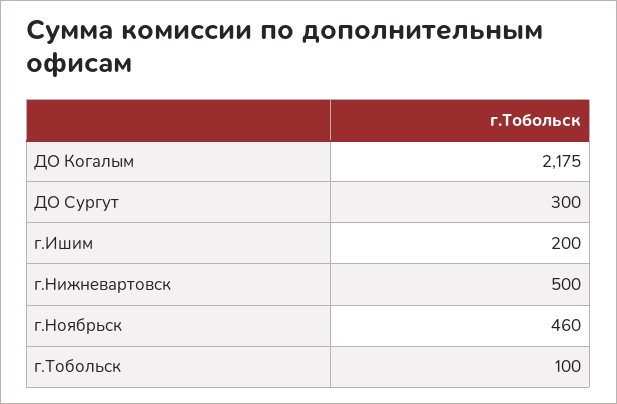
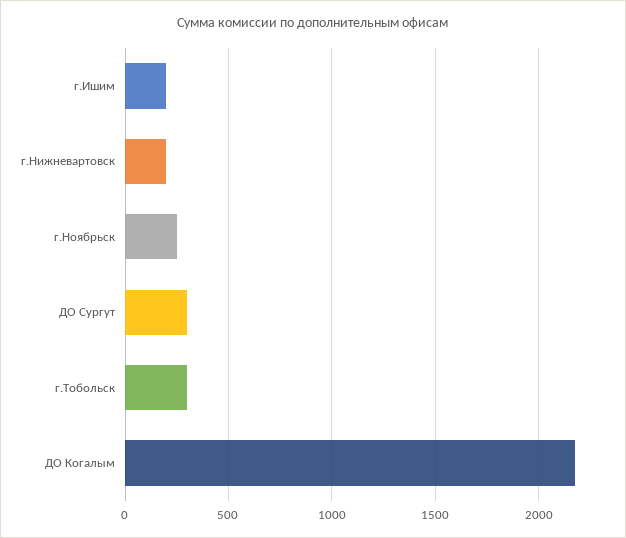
г.Нижневартовск: 500 -> 200
г.Ноябрьск: 460 -> 250
г.Тобольск: 100 -> 300

